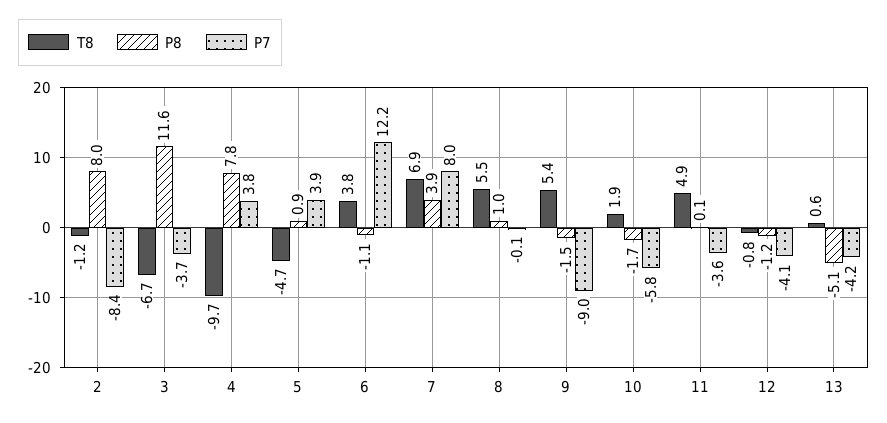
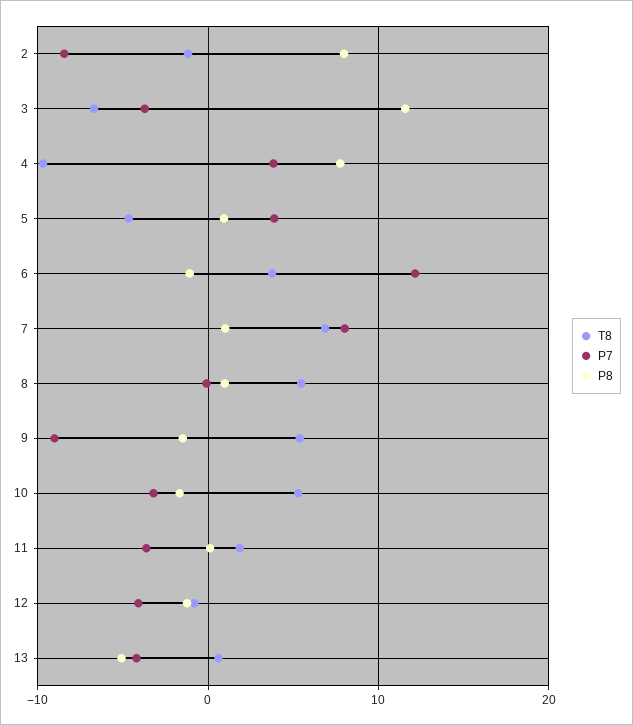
P8, 7: 3.9 -> 1
T8, 10: 1.9 -> 5
P7, 10: -5.8 -> -3
T8, 11: 4.9 -> 2

